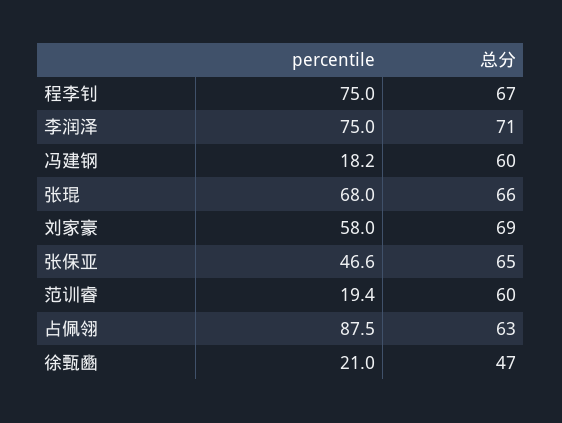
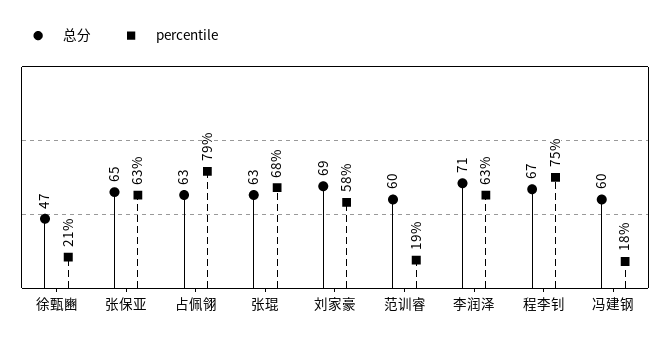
percentile, 李润泽: 75 -> 63
总分, 张琨: 66 -> 63
percentile, 张保亚: 46.6 -> 63
percentile, 占佩翎: 87.5 -> 79

